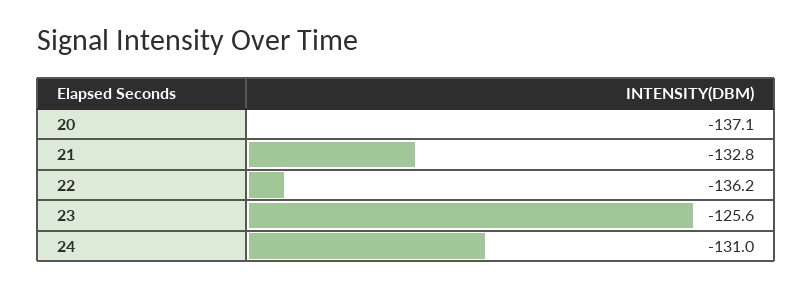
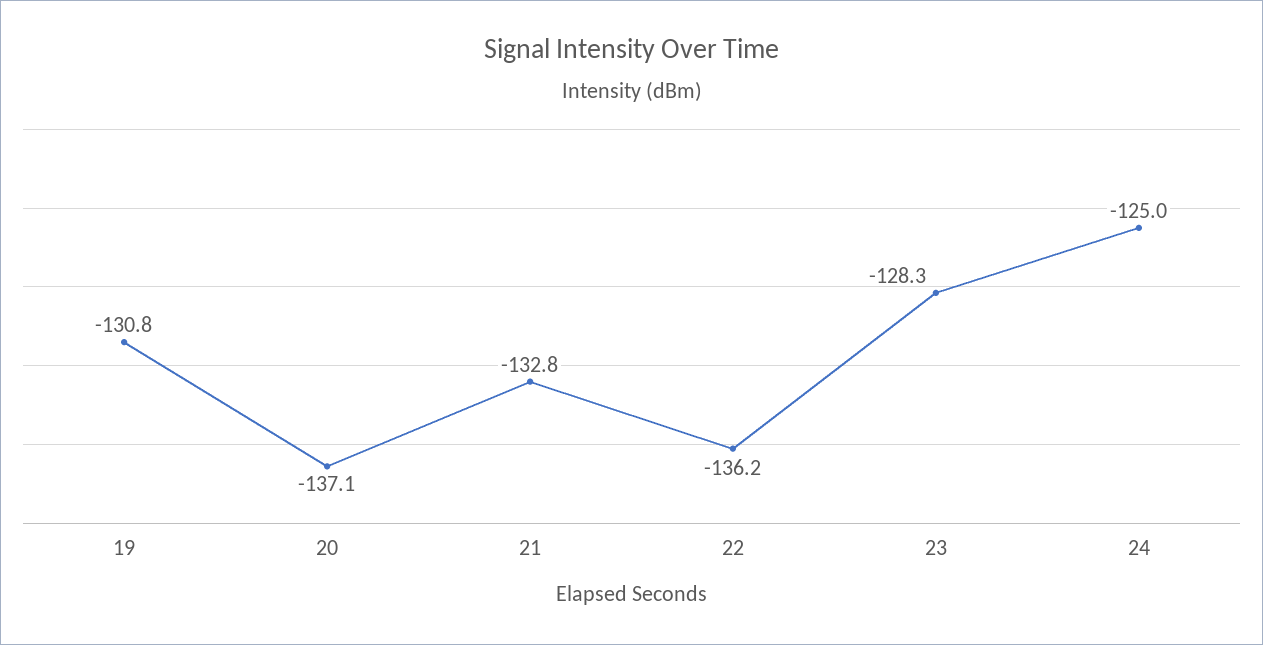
23: -125.6 -> -128.3
24: -131 -> -125
19: none -> -130.8

